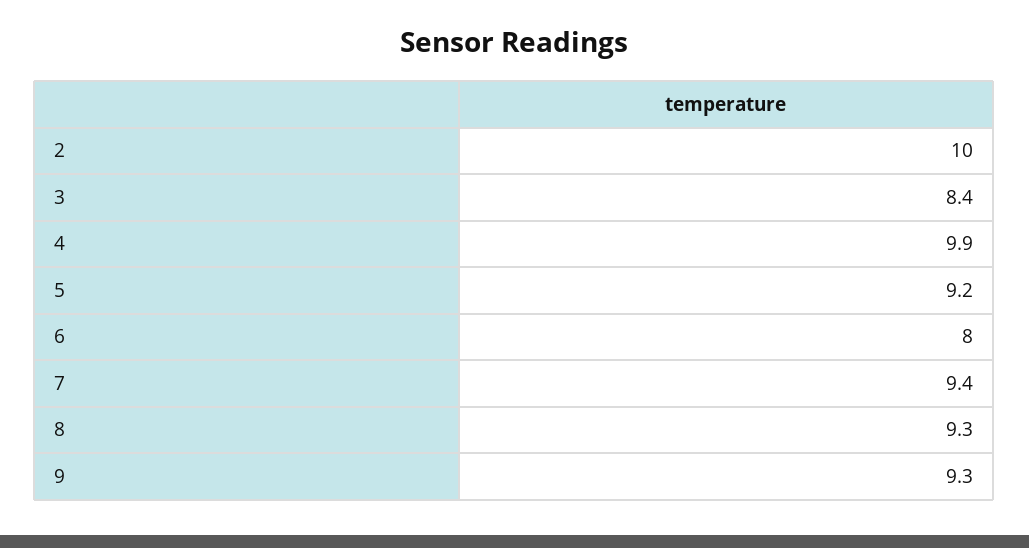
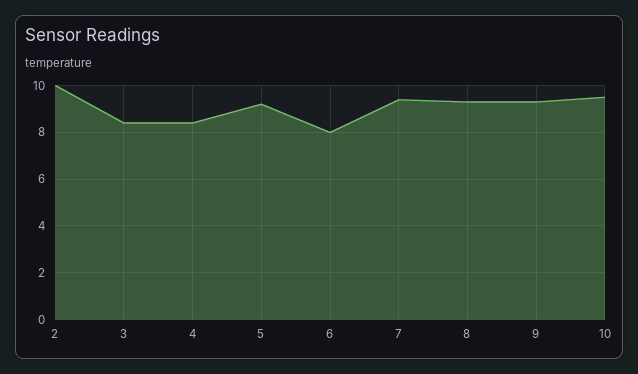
4: 9.9 -> 8.5
10: none -> 9.5

